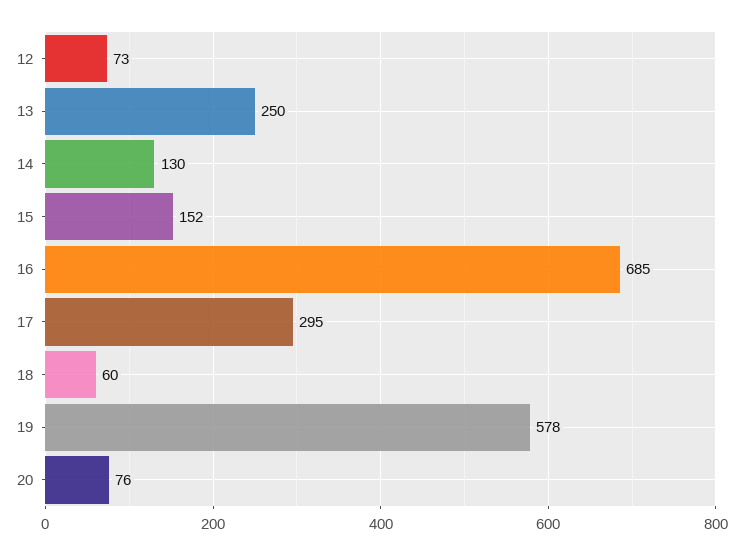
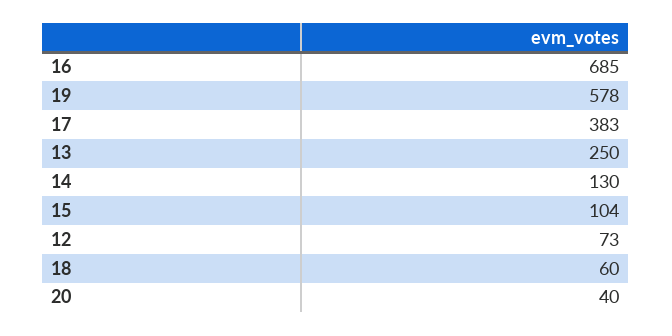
15: 152 -> 104
17: 295 -> 383
20: 76 -> 40

